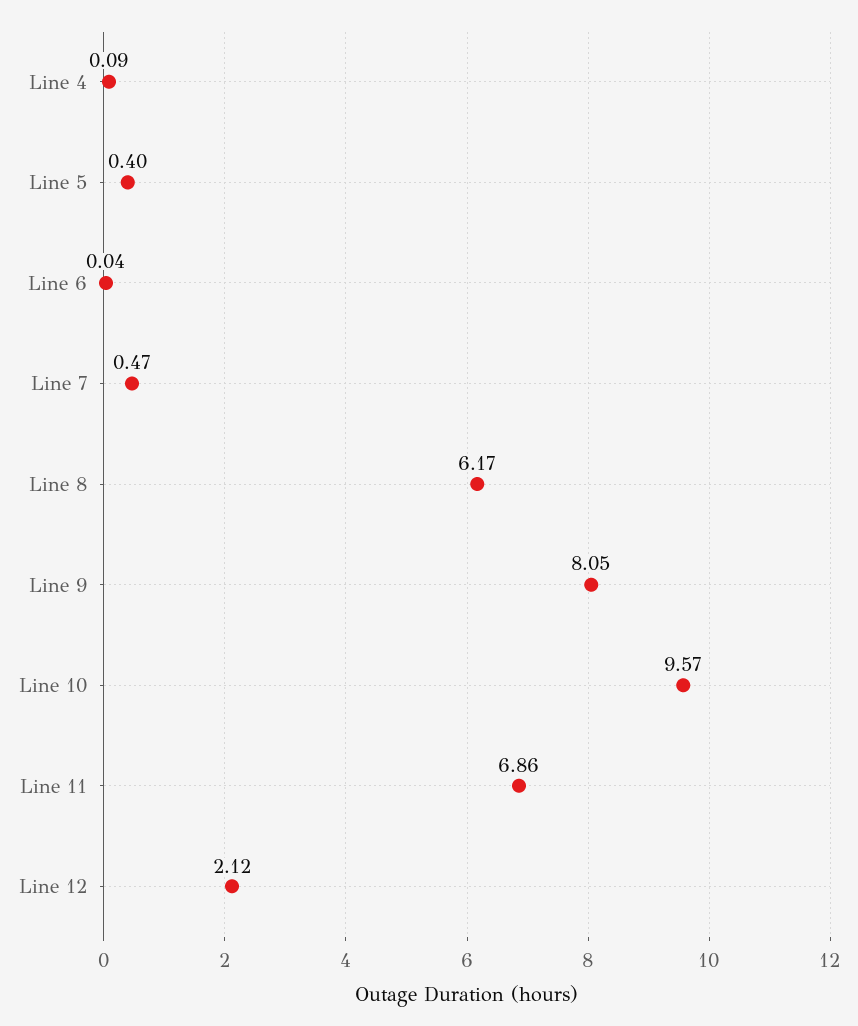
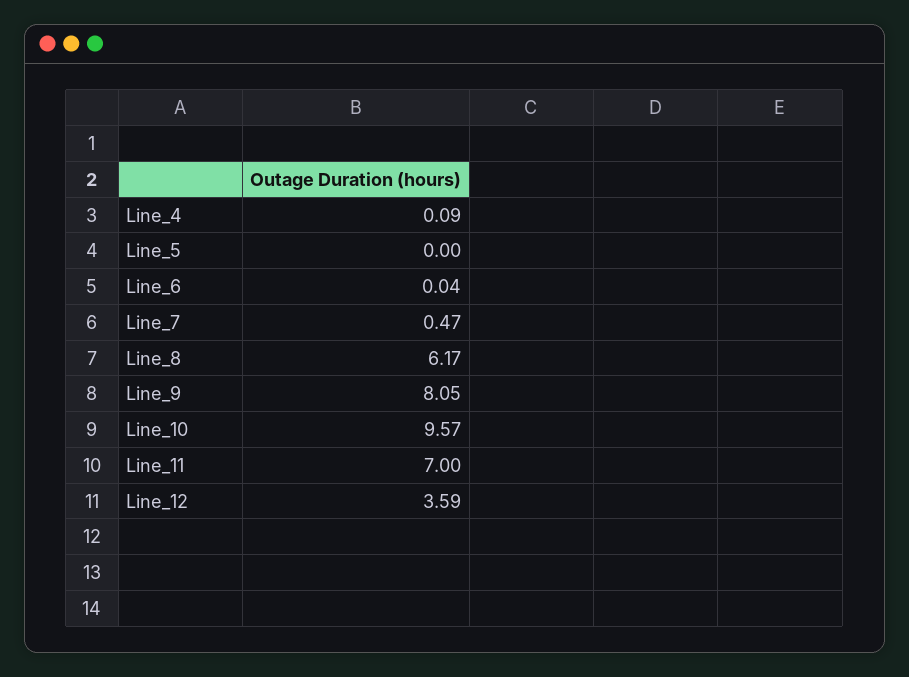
Line 5: 0.4 -> 0
Line 11: 6.86 -> 7
Line 12: 2.12 -> 3.59

